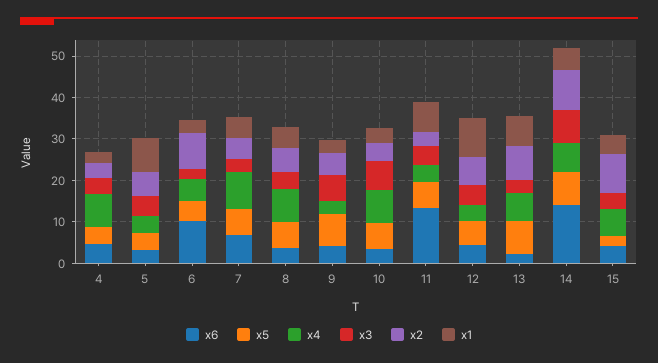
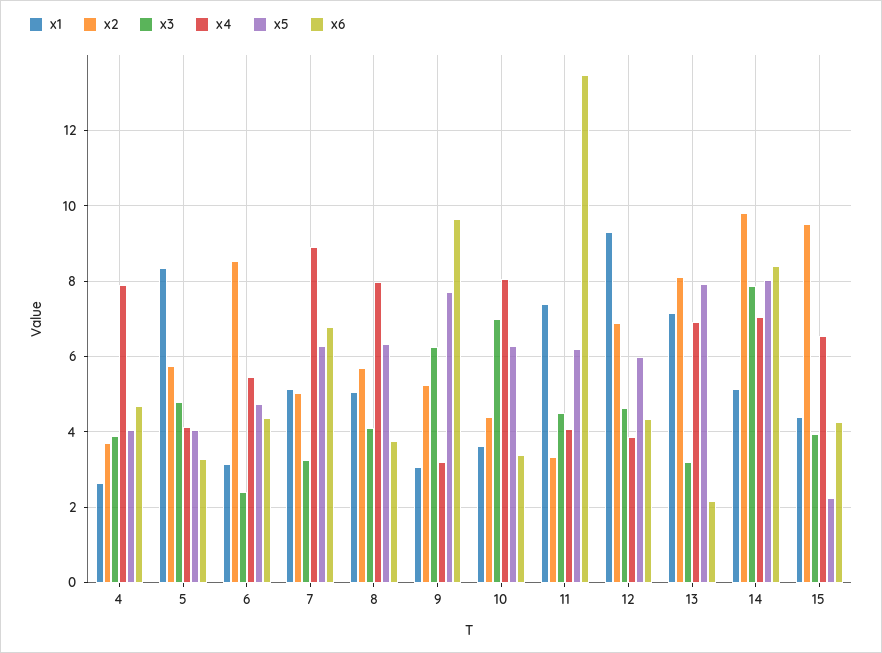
x6, 6: 10 -> 4.4
x6, 9: 4 -> 9.6
x6, 14: 14 -> 8.4

